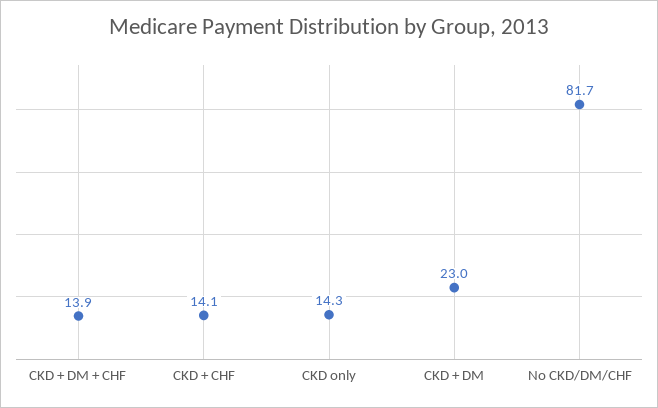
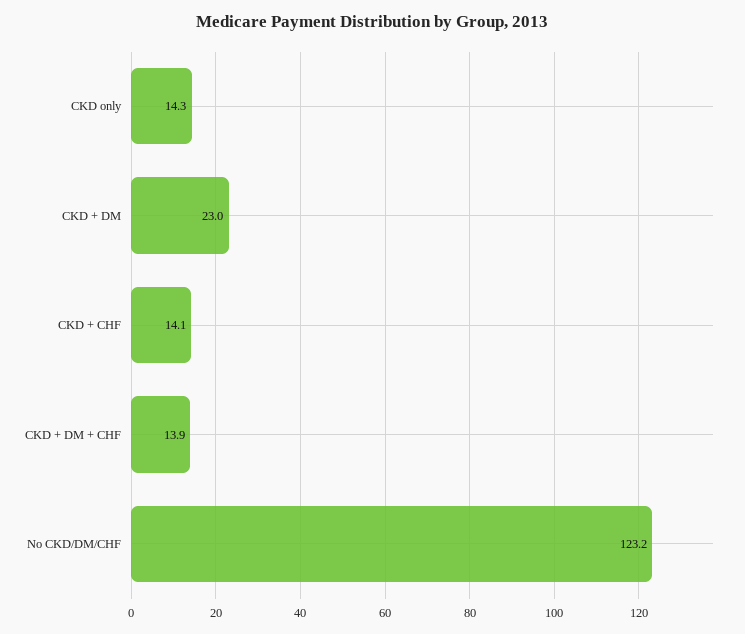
No CKD/DM/CHF: 81.7 -> 123.2

